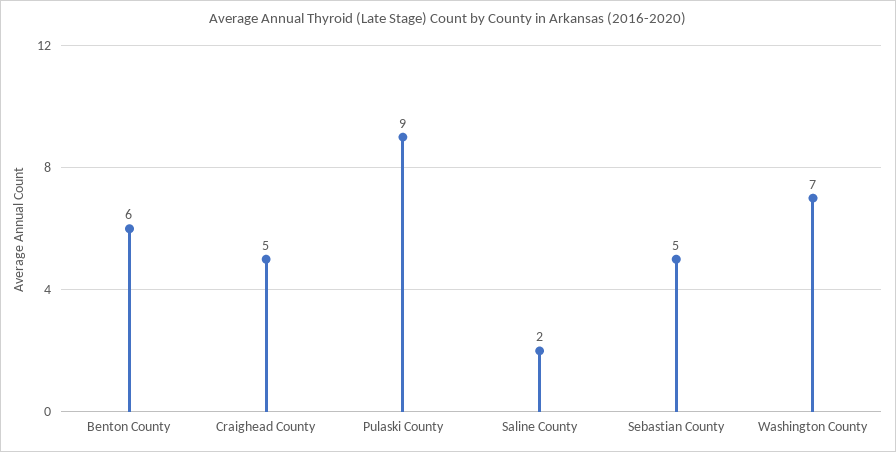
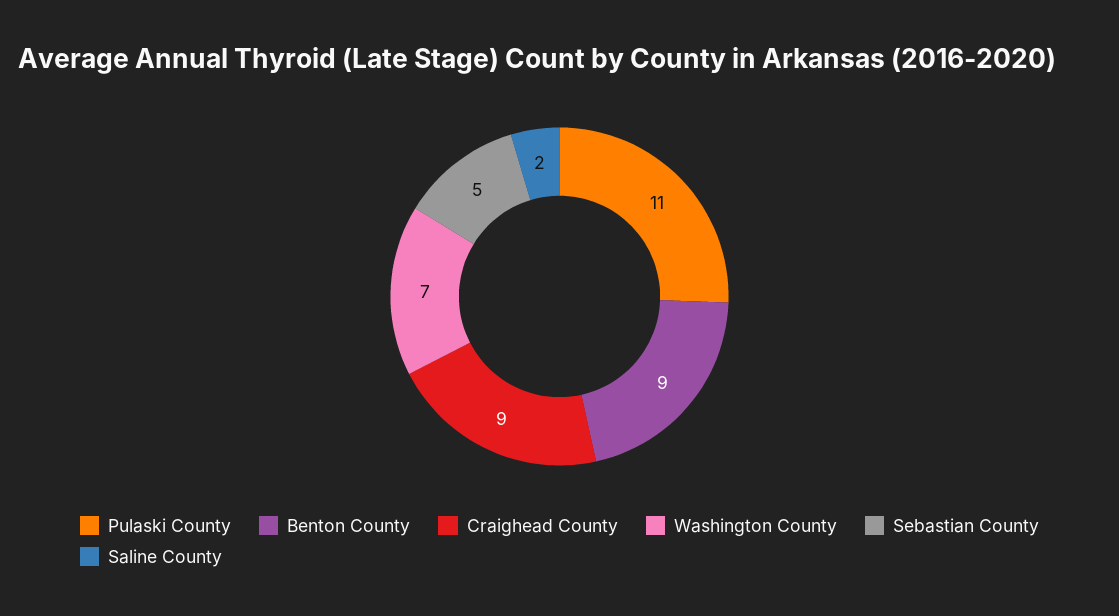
Benton County: 6 -> 9
Craighead County: 5 -> 9
Pulaski County: 9 -> 11

